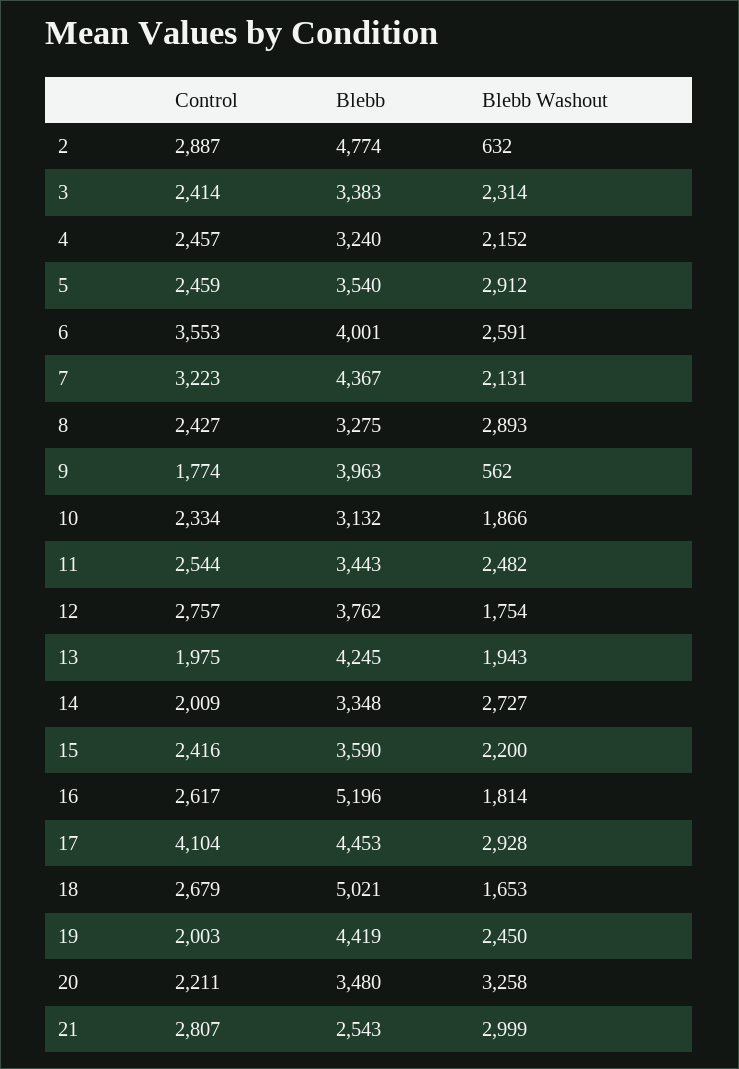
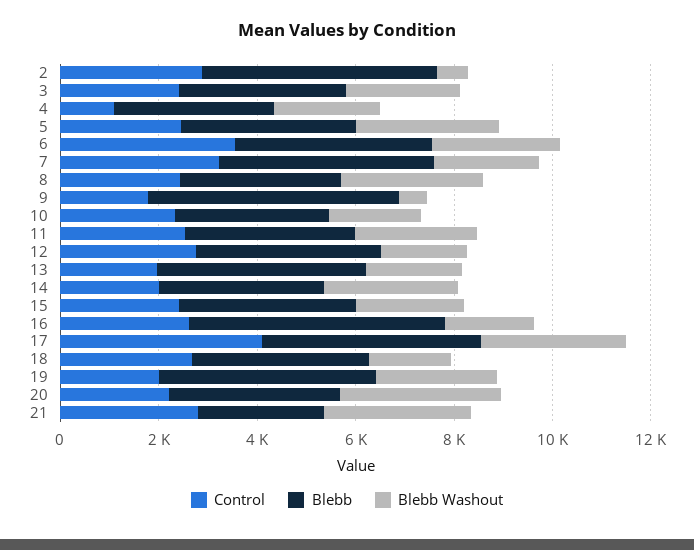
Control, 4: 2457 -> 1000
Blebb, 9: 3963 -> 5000
Blebb, 18: 5021 -> 3500

